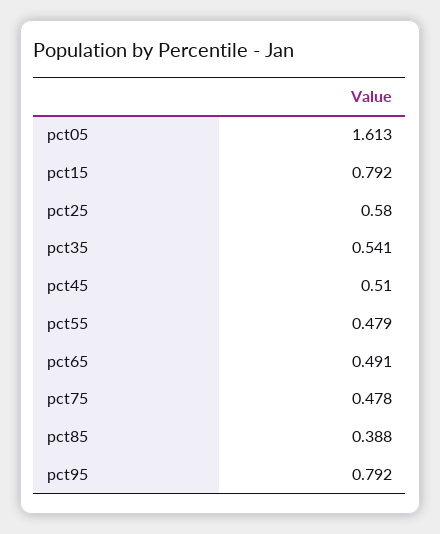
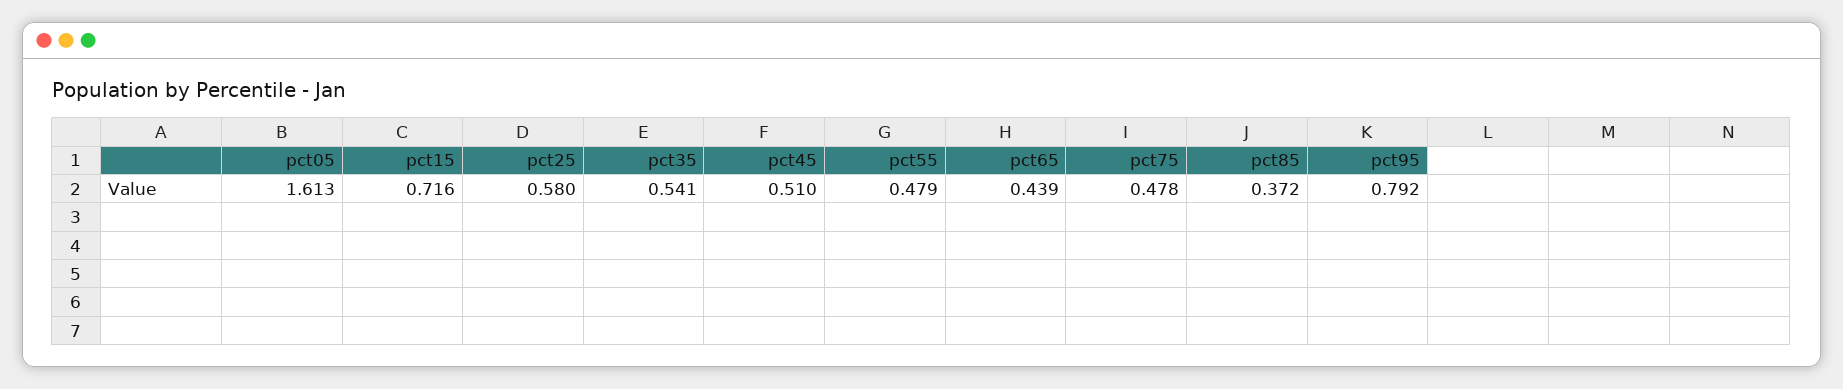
pct15: 0.792 -> 0.716
pct65: 0.491 -> 0.439
pct85: 0.388 -> 0.372

